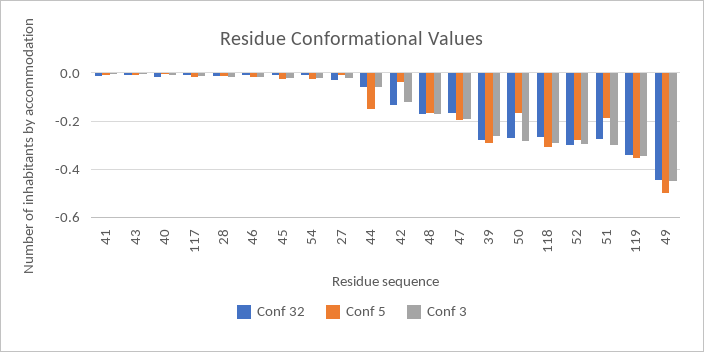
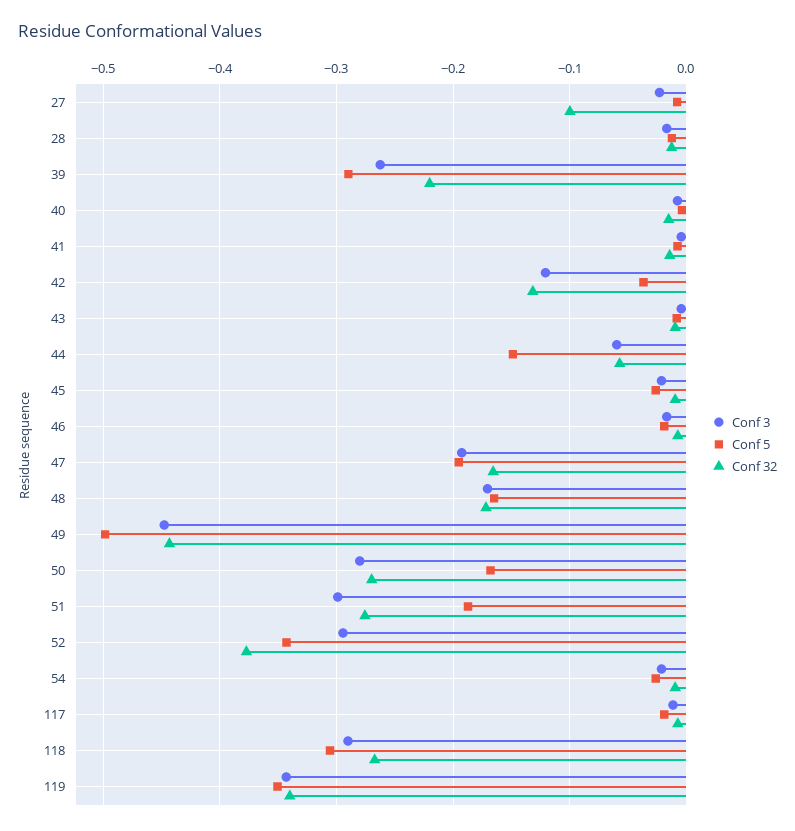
Conf 32, 27: -0.025 -> -0.1
Conf 32, 39: -0.275 -> -0.22
Conf 32, 52: -0.3 -> -0.38
Conf 5, 52: -0.275 -> -0.34

